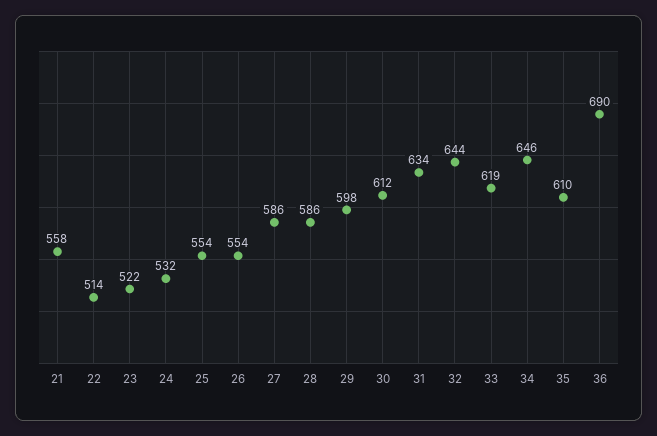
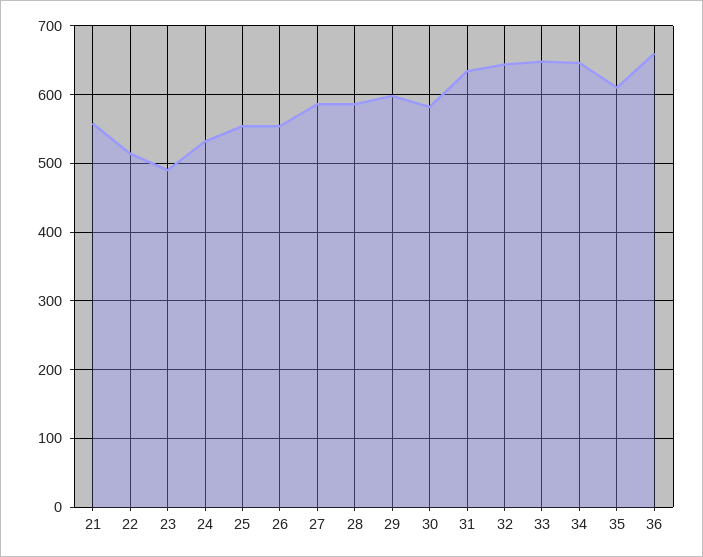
23: 522 -> 490
30: 612 -> 580
33: 619 -> 650
36: 690 -> 660

